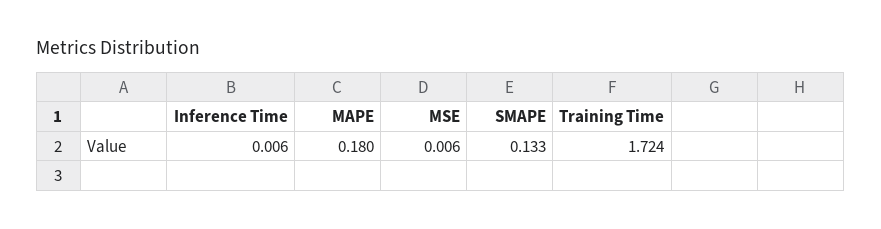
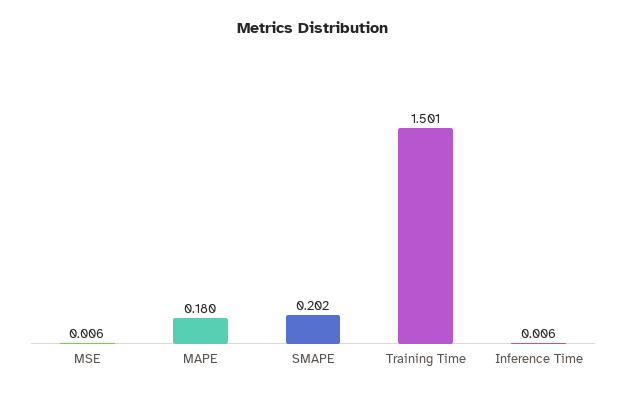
SMAPE: 0.133 -> 0.202
Training Time: 1.724 -> 1.501

